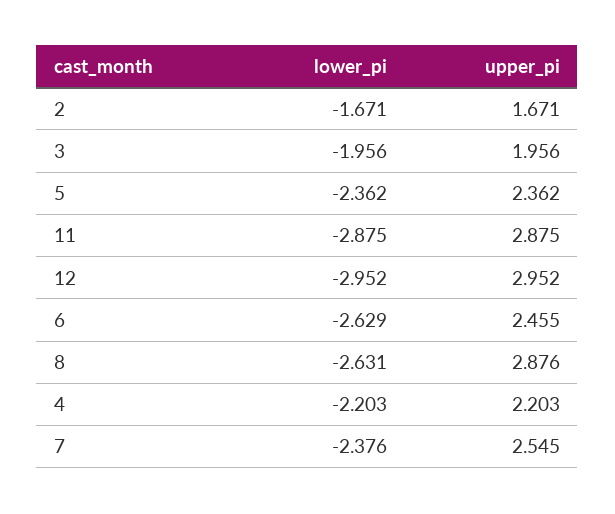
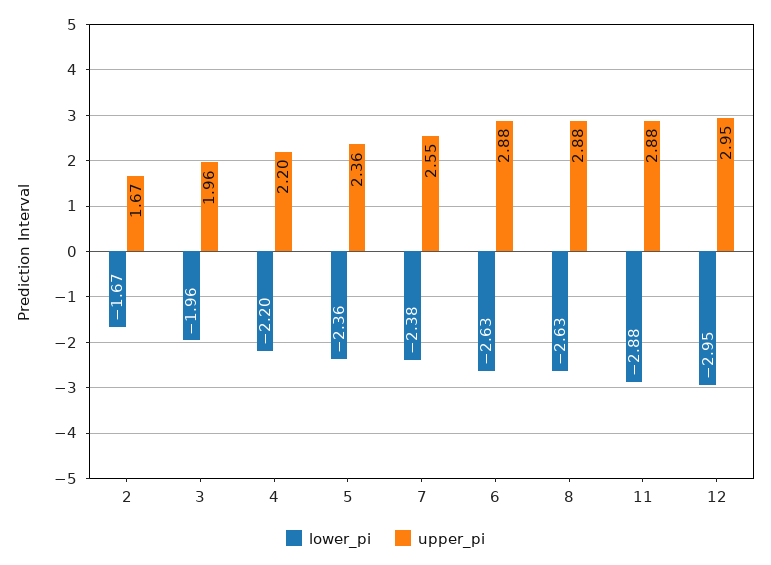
upper_pi, 6: 2.455 -> 2.88

